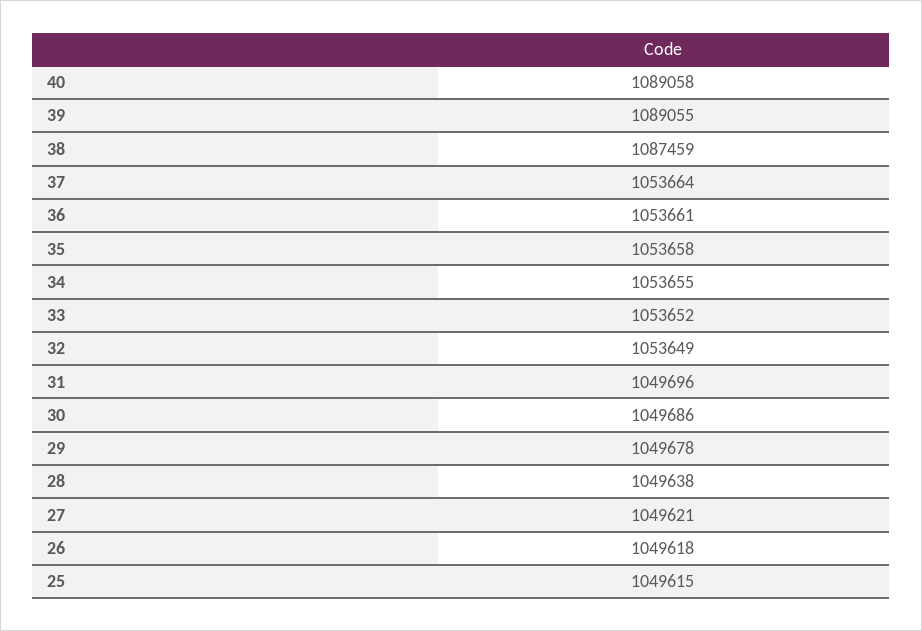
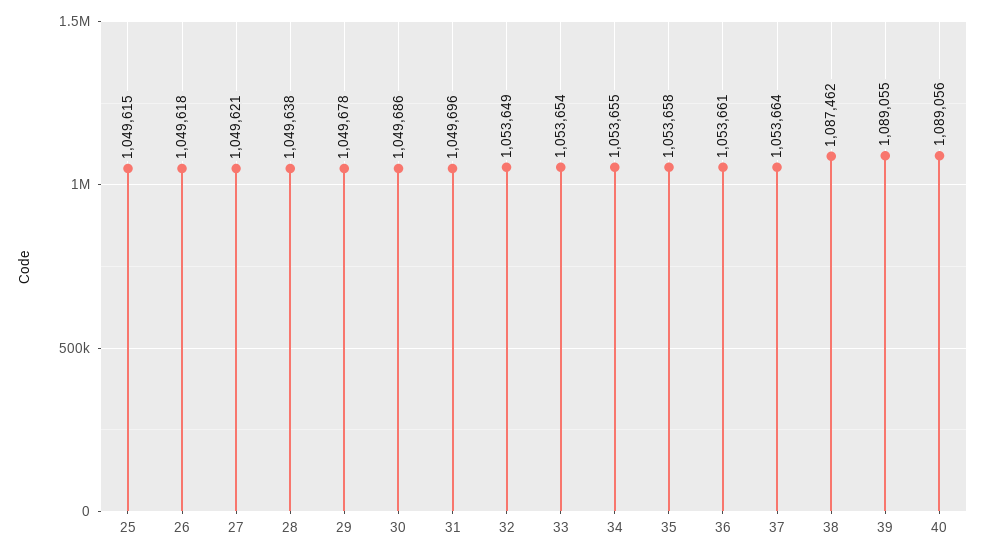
40: 1089058 -> 1089056
38: 1087459 -> 1087462
33: 1053652 -> 1053654

